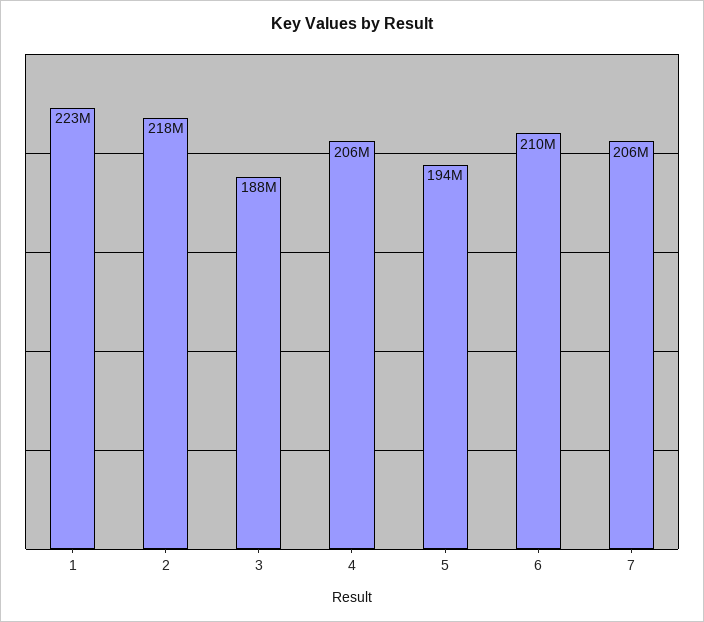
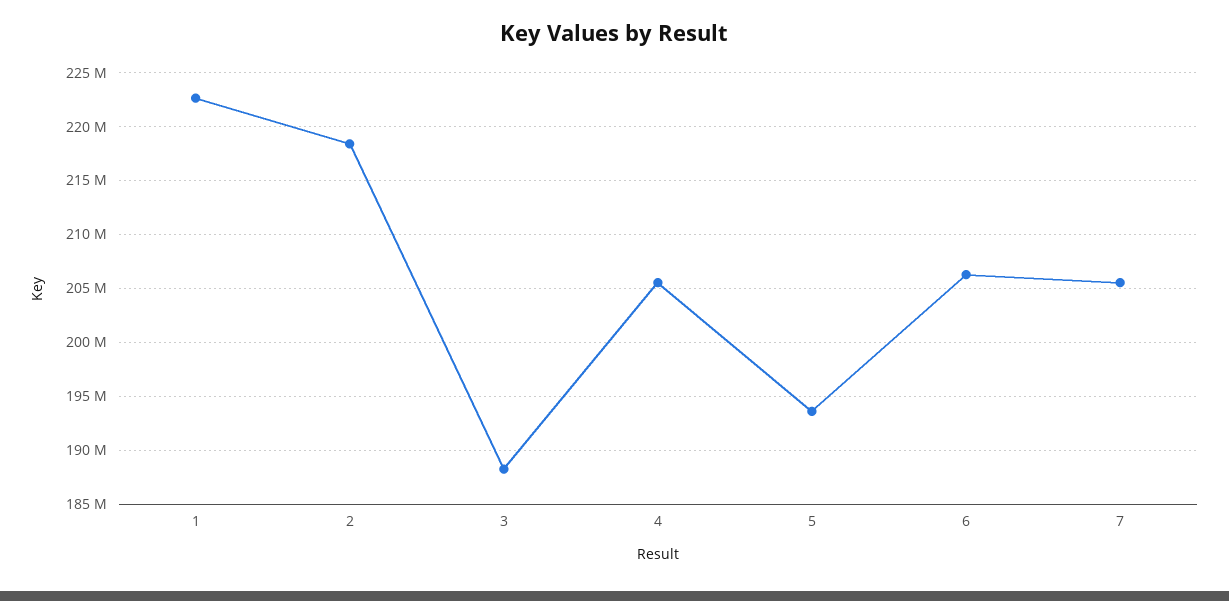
6: 210000000 -> 206000000

